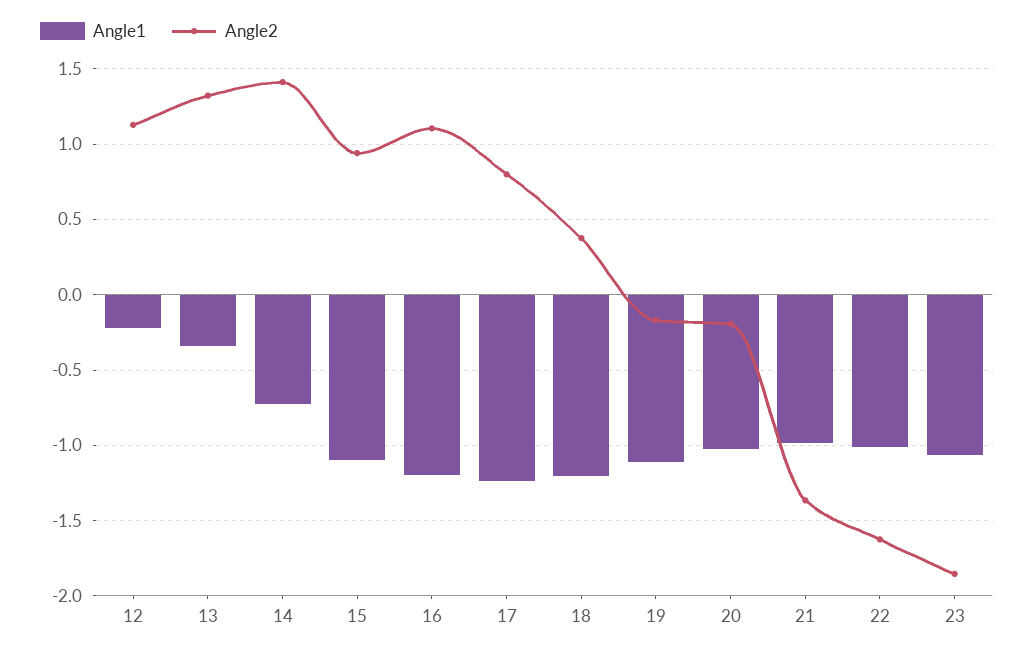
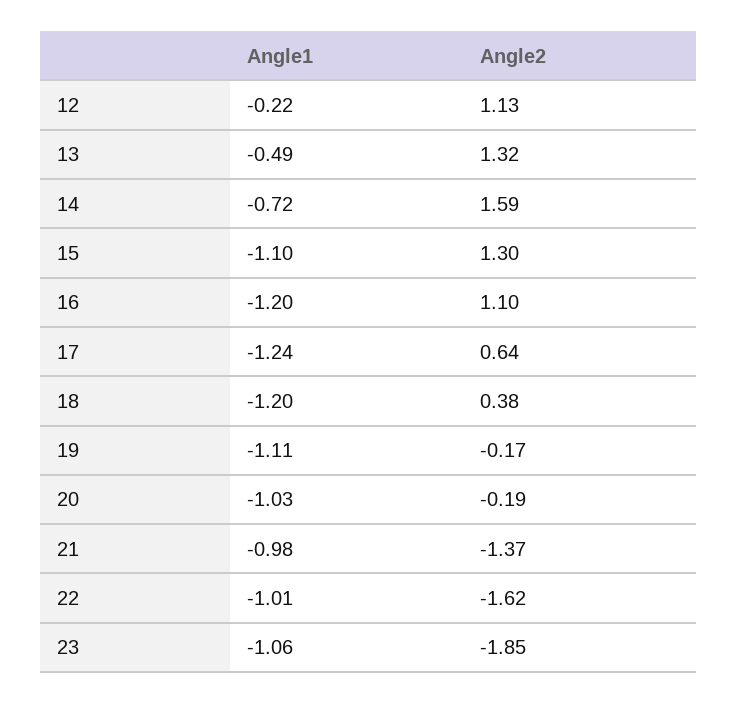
Angle1, 13: -0.35 -> -0.49
Angle2, 14: 1.4 -> 1.59
Angle2, 15: 0.95 -> 1.3
Angle2, 17: 0.8 -> 0.64

